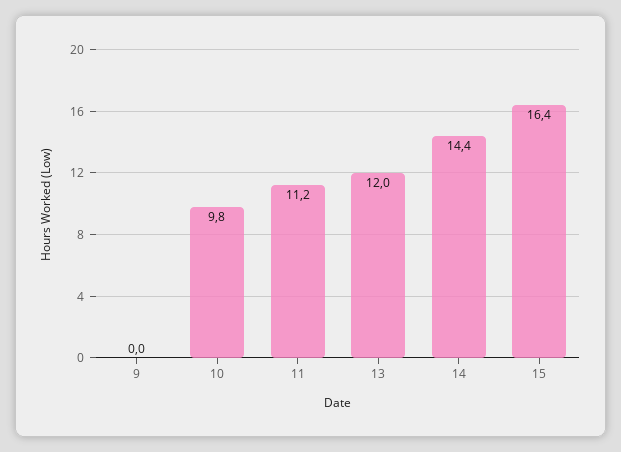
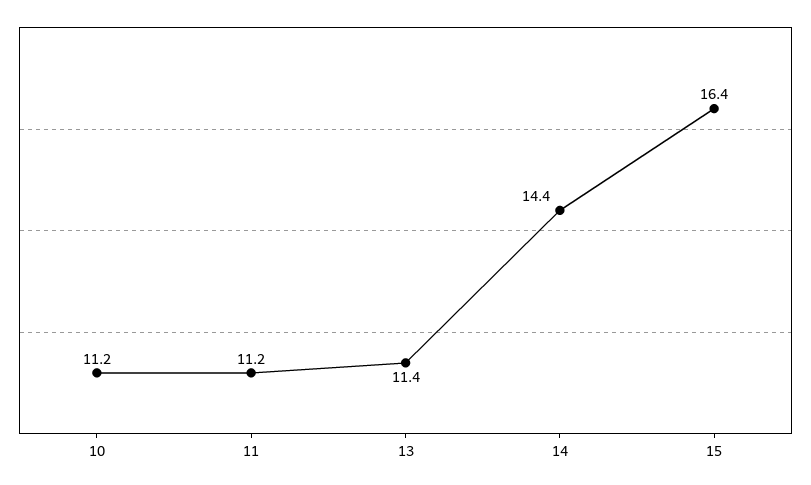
9: 0 -> none
10: 9.8 -> 11.2
13: 12 -> 11.4

